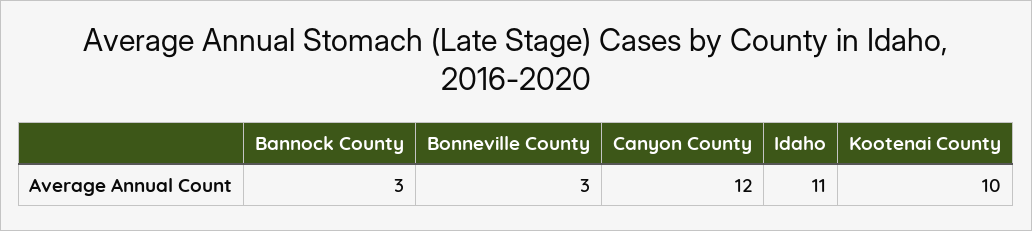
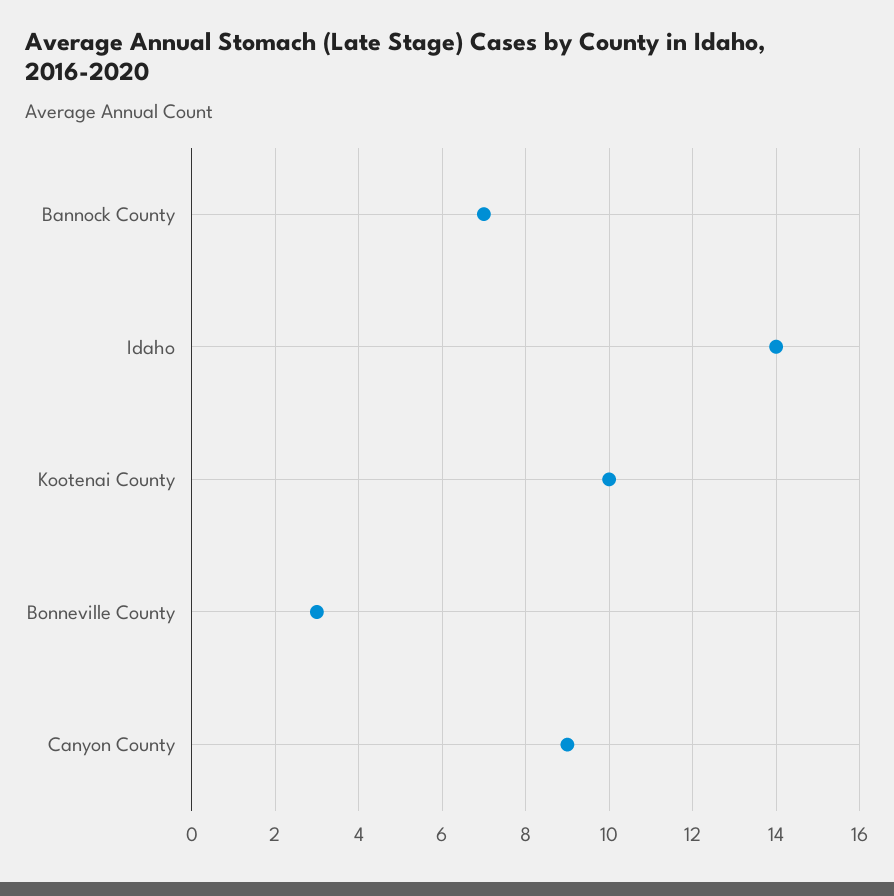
Bannock County: 3 -> 7
Canyon County: 12 -> 9
Idaho: 11 -> 14

